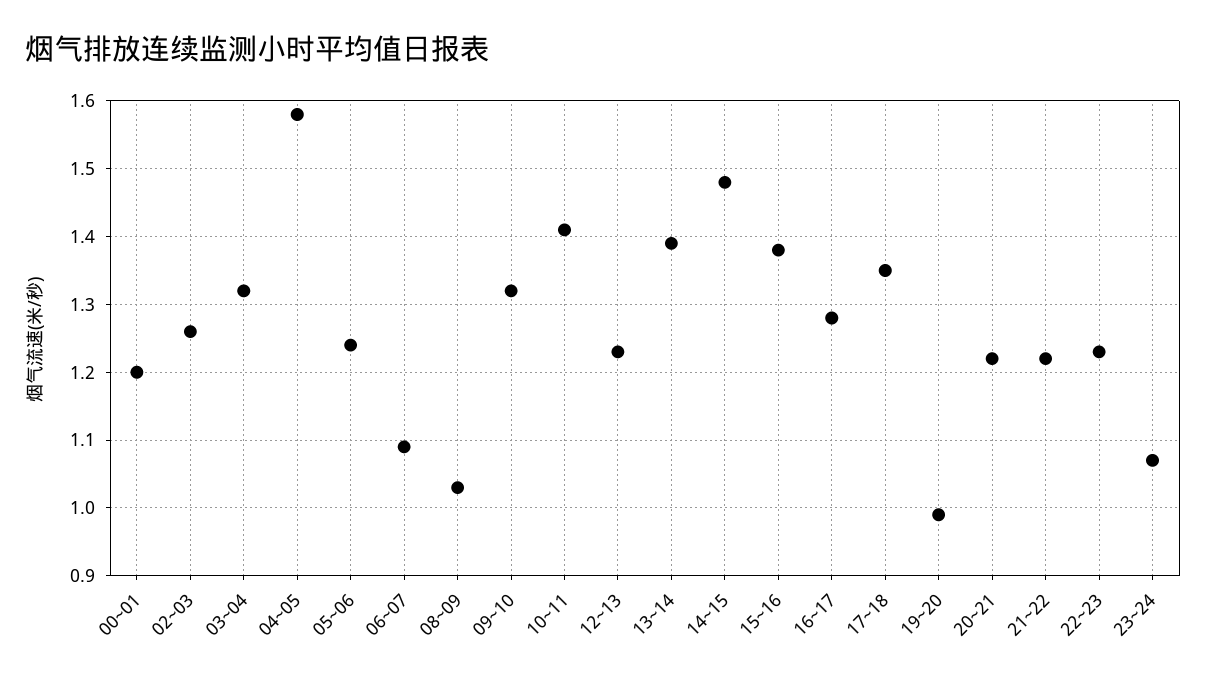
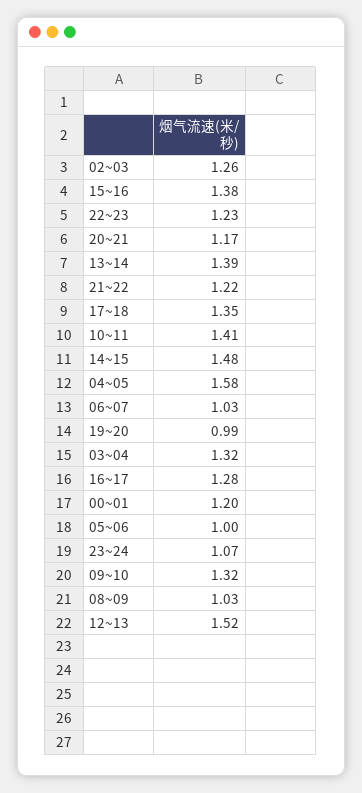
05~06: 1.24 -> 1
06~07: 1.09 -> 1.03
12~13: 1.23 -> 1.52
20~21: 1.22 -> 1.17

